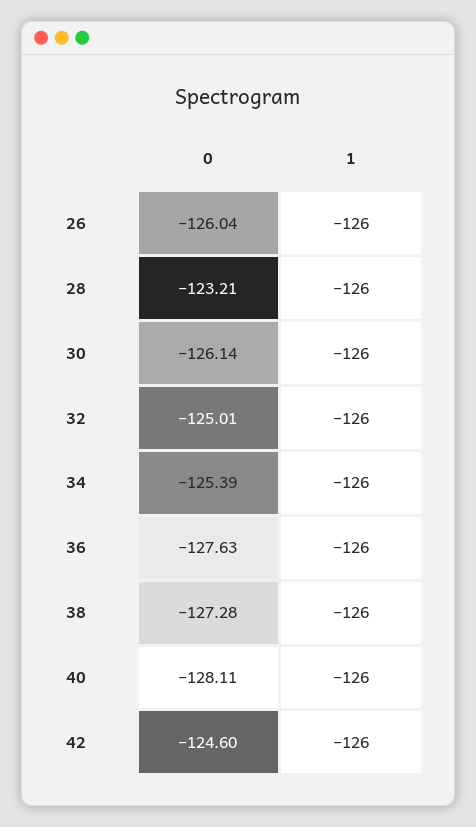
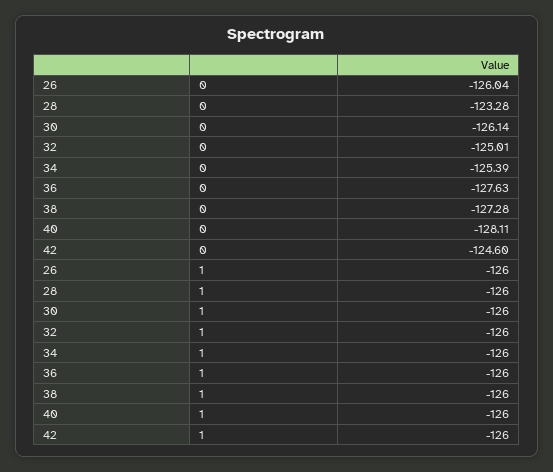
0, 28: -123.21 -> -123.28

